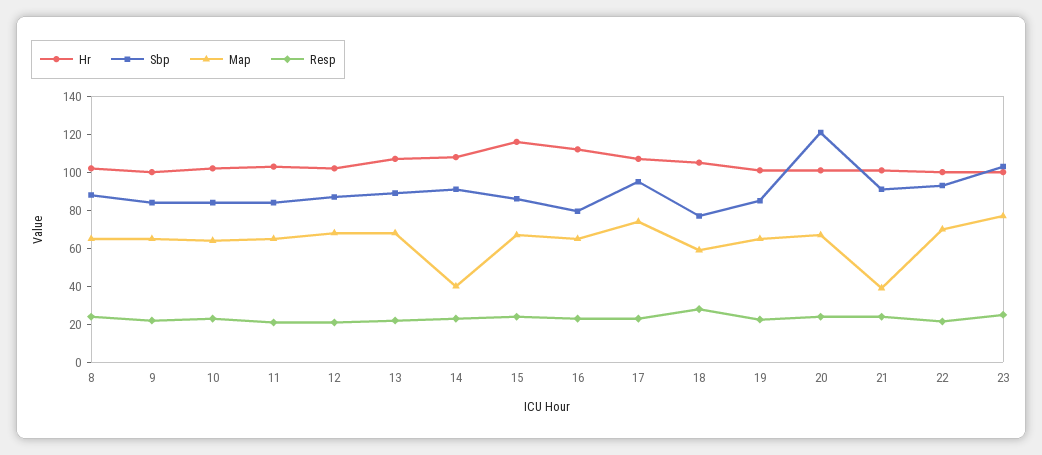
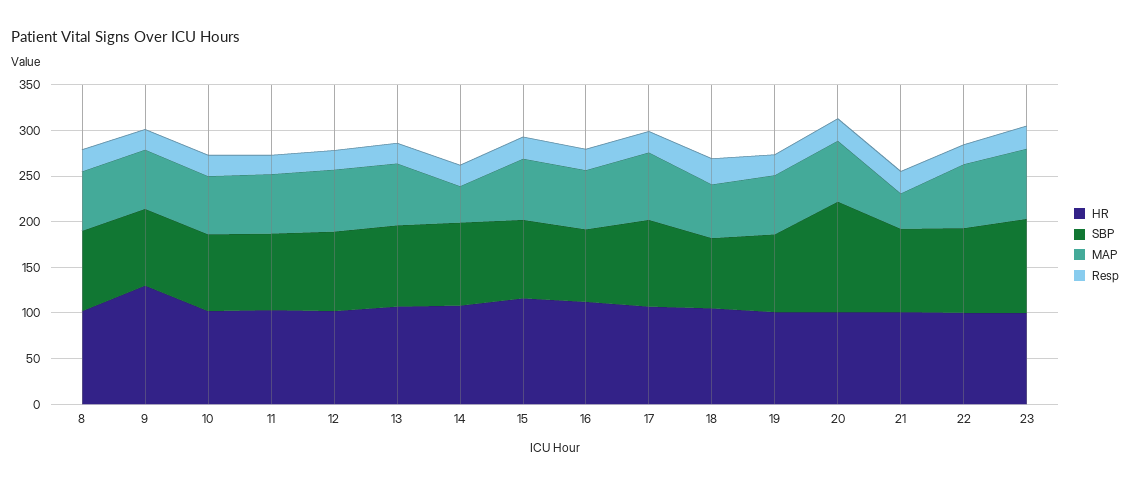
Hr, 9: 100 -> 130

